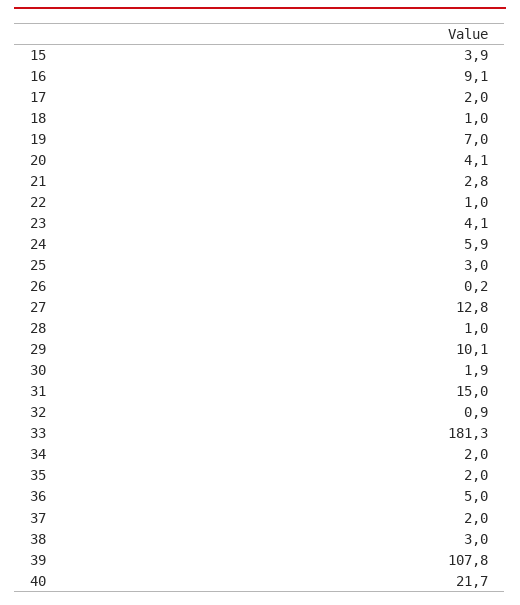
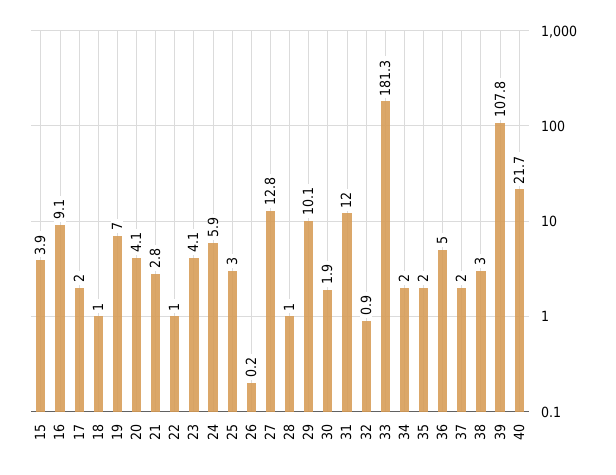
31: 15 -> 12

